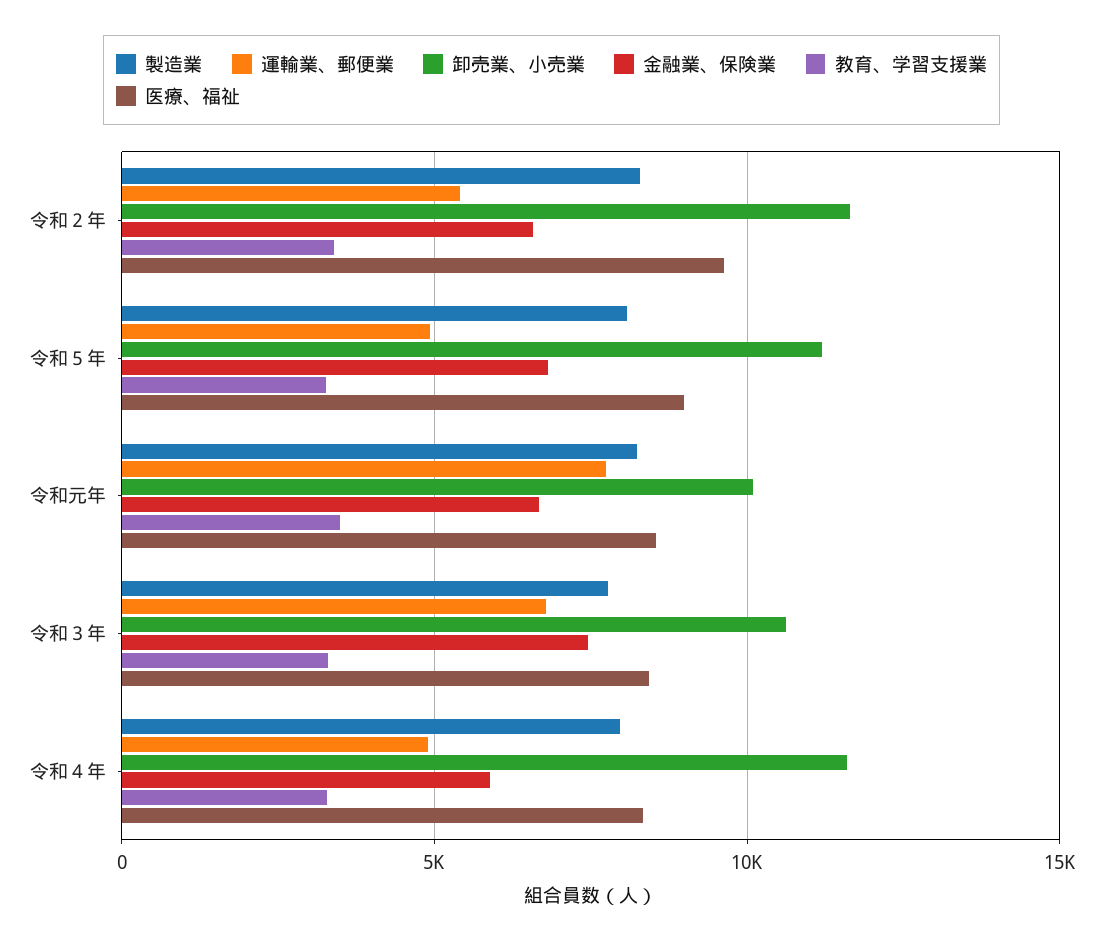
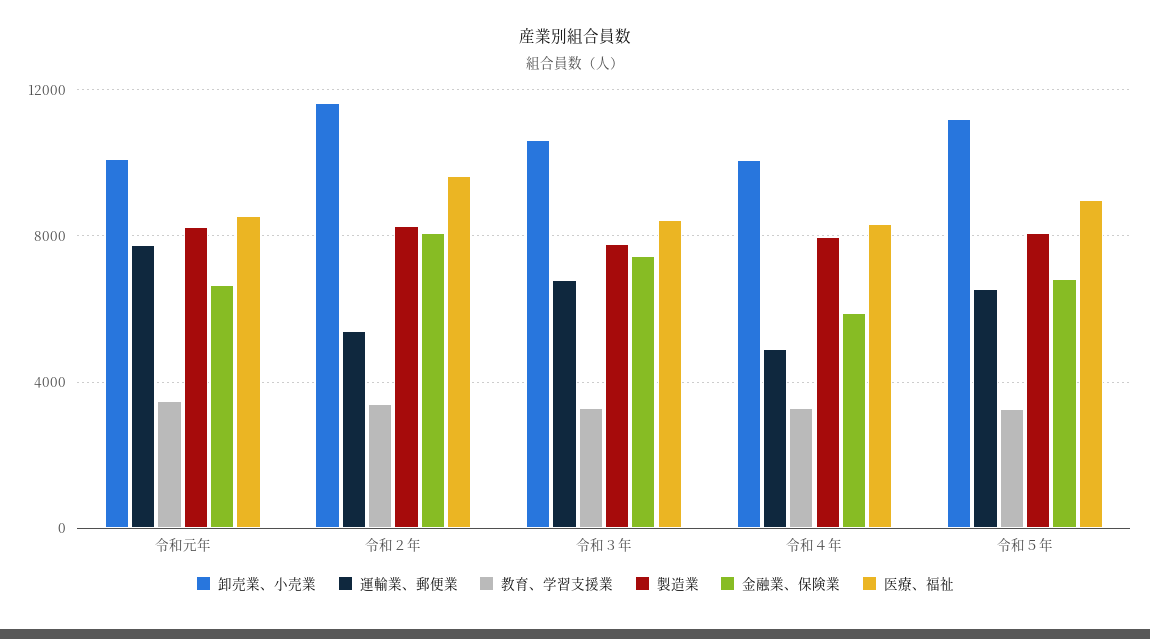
金融業、保険業, 令和２年: 6500 -> 8000
運輸業、郵便業, 令和５年: 5000 -> 6500
卸売業、小売業, 令和４年: 11500 -> 10000

